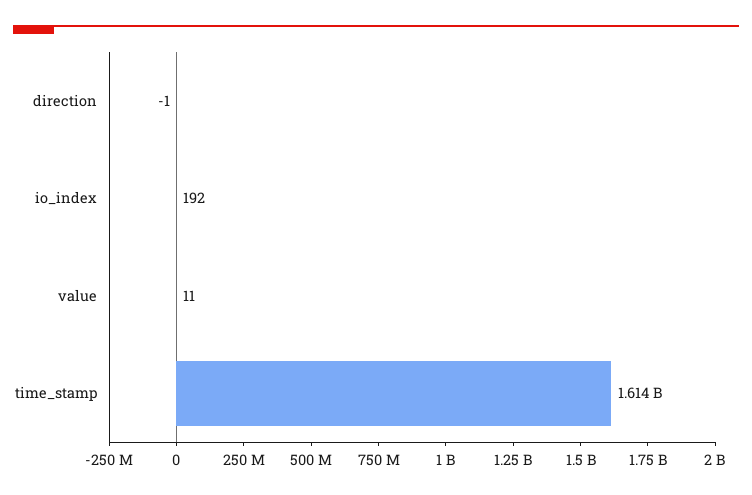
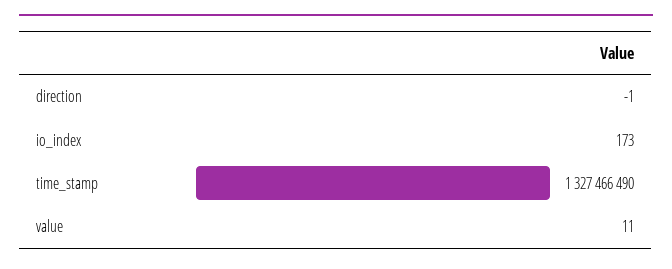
io_index: 192 -> 173
time_stamp: 1614000000 -> 1327466490

